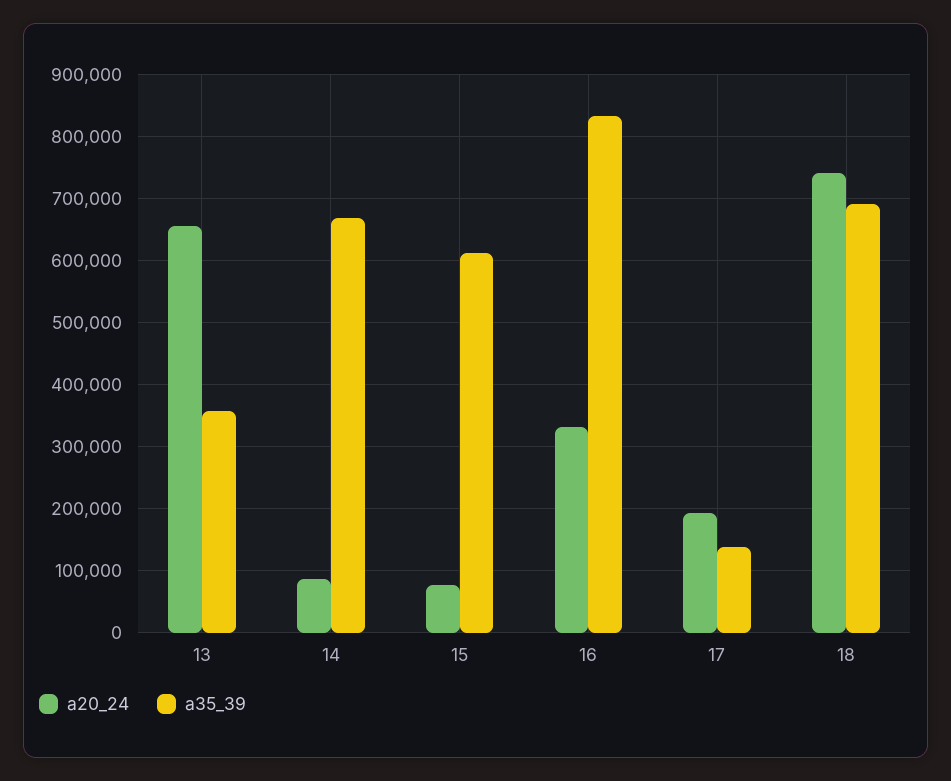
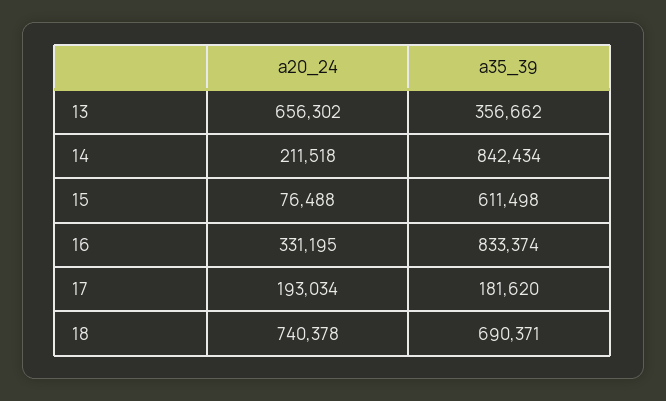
a20_24, 14: 90000 -> 211518
a35_39, 14: 670000 -> 842434
a35_39, 17: 140000 -> 181620

